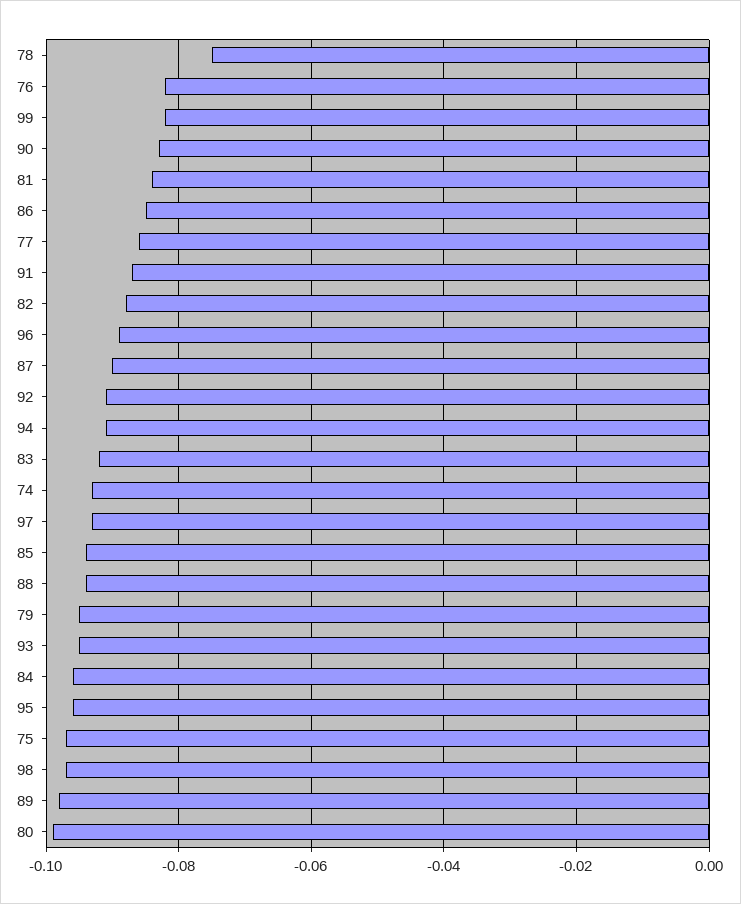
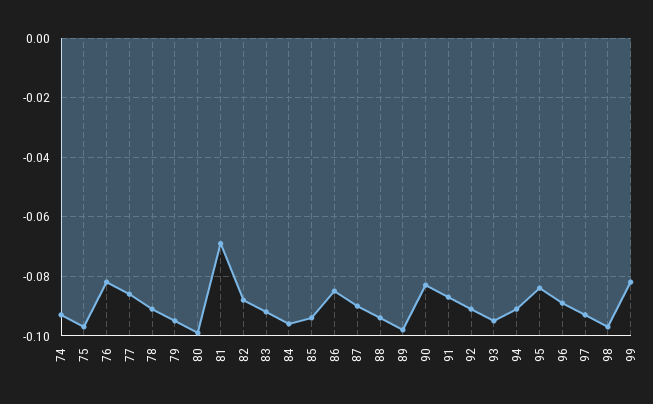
78: -0.075 -> -0.09
81: -0.085 -> -0.07
95: -0.095 -> -0.085

